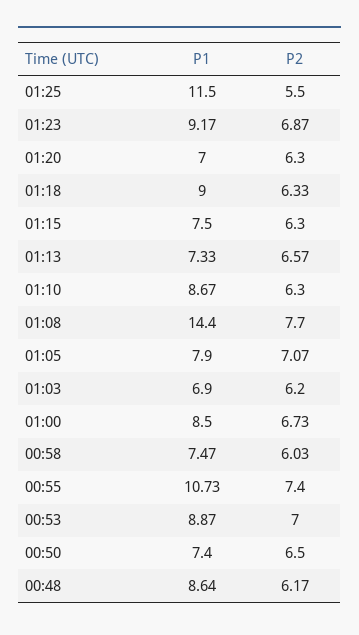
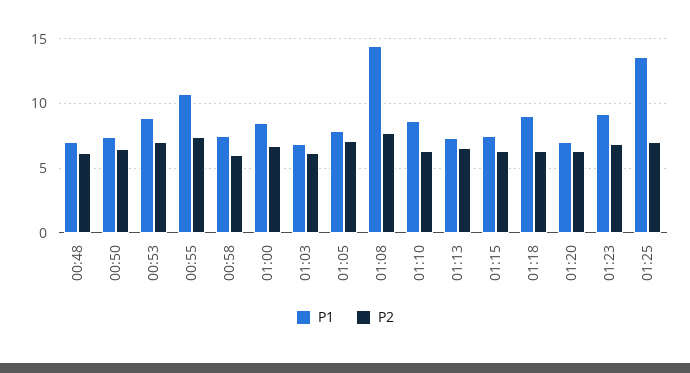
P1, 01:25: 11.5 -> 13.5
P2, 01:25: 5.5 -> 7
P1, 00:48: 8.64 -> 7

